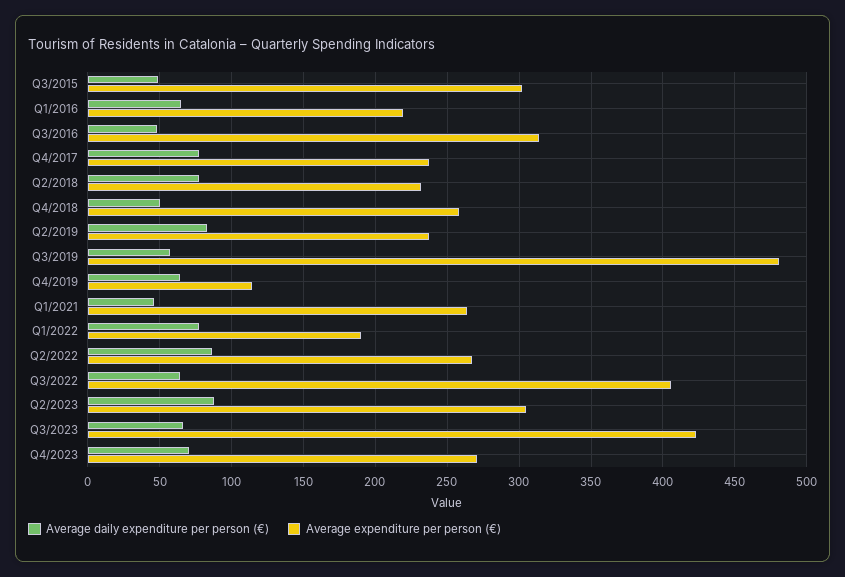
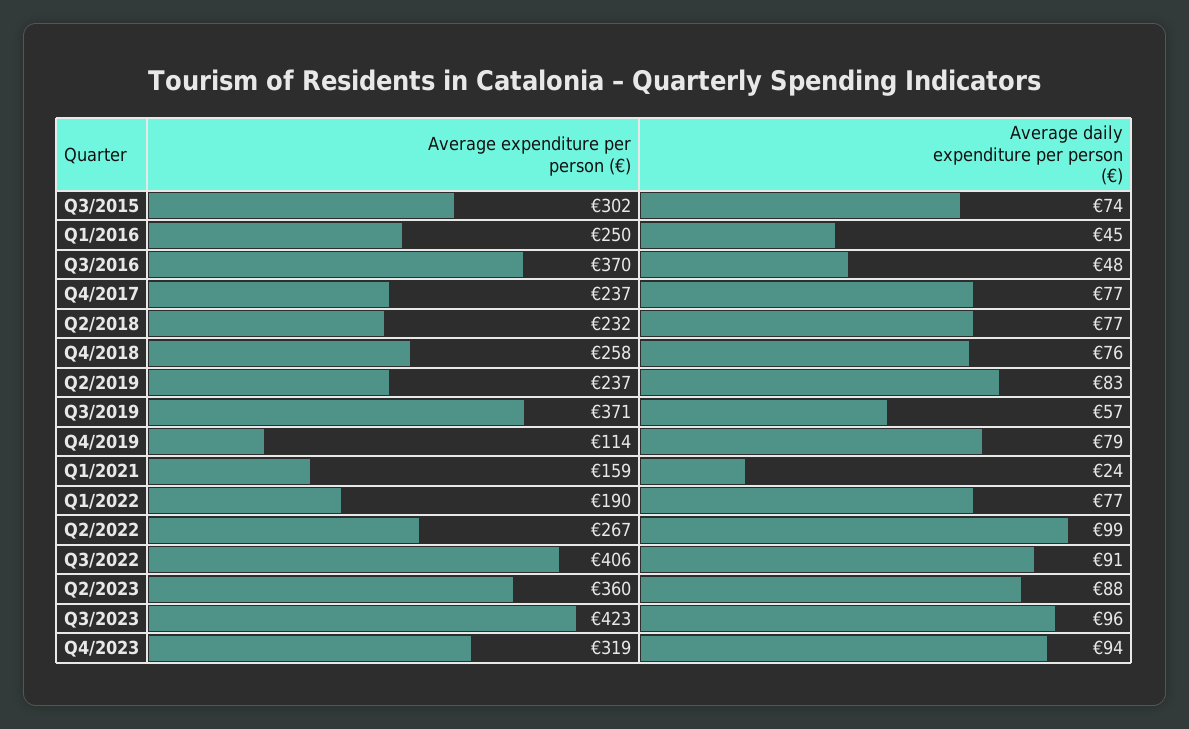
Average daily expenditure per person (€), Q3/2015: 50 -> 74
Average daily expenditure per person (€), Q1/2016: 65 -> 45
Average expenditure per person (€), Q1/2016: 220 -> 250
Average expenditure per person (€), Q3/2016: 315 -> 370
Average daily expenditure per person (€), Q4/2018: 50 -> 76
Average expenditure per person (€), Q3/2019: 480 -> 371
Average daily expenditure per person (€), Q4/2019: 65 -> 79
Average daily expenditure per person (€), Q1/2021: 45 -> 24
Average expenditure per person (€), Q1/2021: 265 -> 159
Average daily expenditure per person (€), Q2/2022: 85 -> 99
Average daily expenditure per person (€), Q3/2022: 65 -> 91
Average expenditure per person (€), Q2/2023: 305 -> 360
Average daily expenditure per person (€), Q3/2023: 65 -> 96
Average daily expenditure per person (€), Q4/2023: 70 -> 94
Average expenditure per person (€), Q4/2023: 270 -> 319

